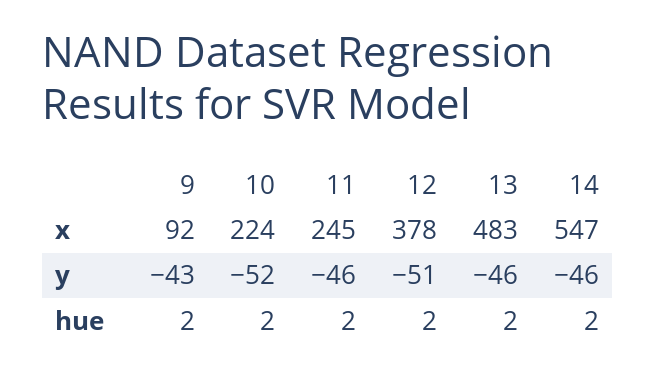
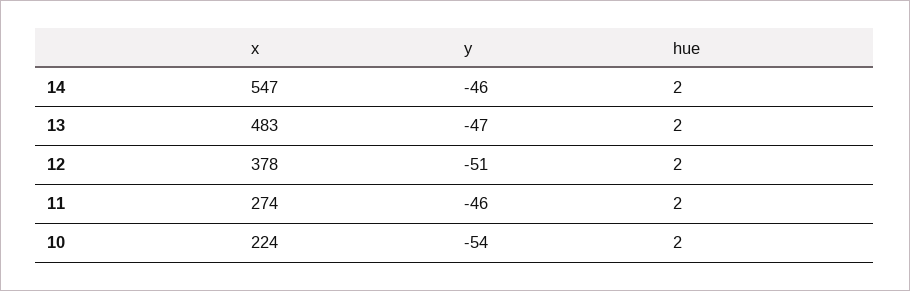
9, x: 92 -> none
11, x: 245 -> 274
9, y: -43 -> none
10, y: -52 -> -54
13, y: -46 -> -47
9, hue: 2 -> none

